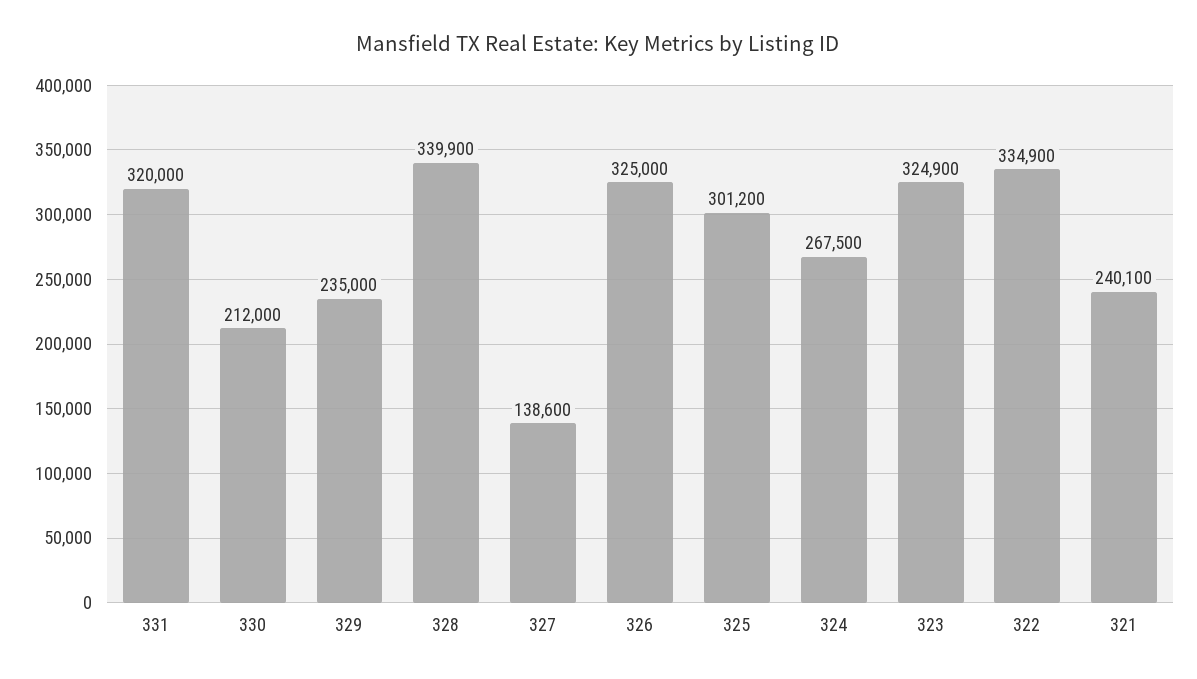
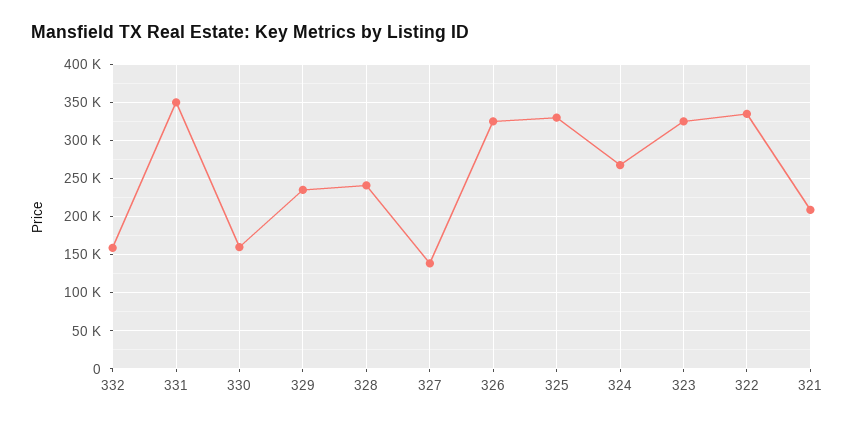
331: 320000 -> 350000
330: 212000 -> 160000
328: 339900 -> 240000
325: 301200 -> 330000
321: 240100 -> 210000
332: none -> 160000

